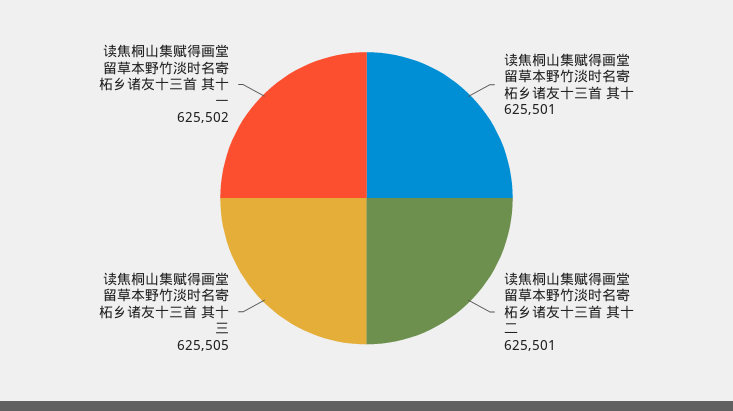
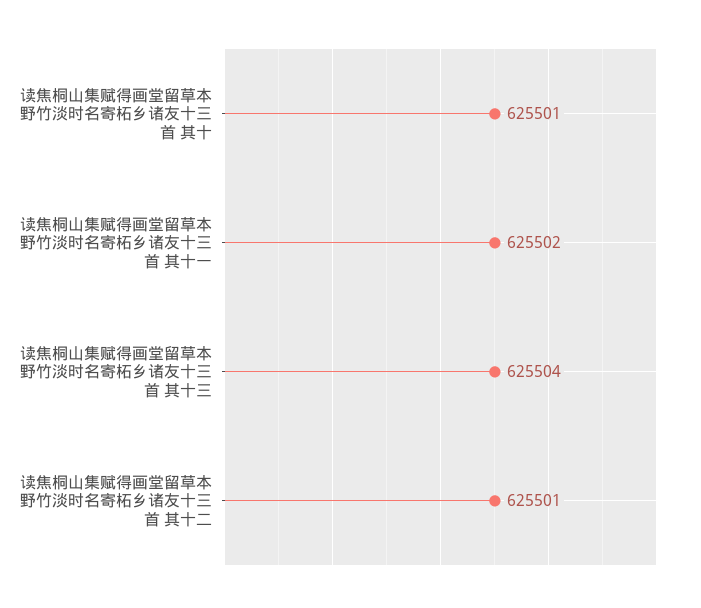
读焦桐山集赋得画堂留草本野竹淡时名寄柘乡诸友十三首 其十三: 625505 -> 625504

